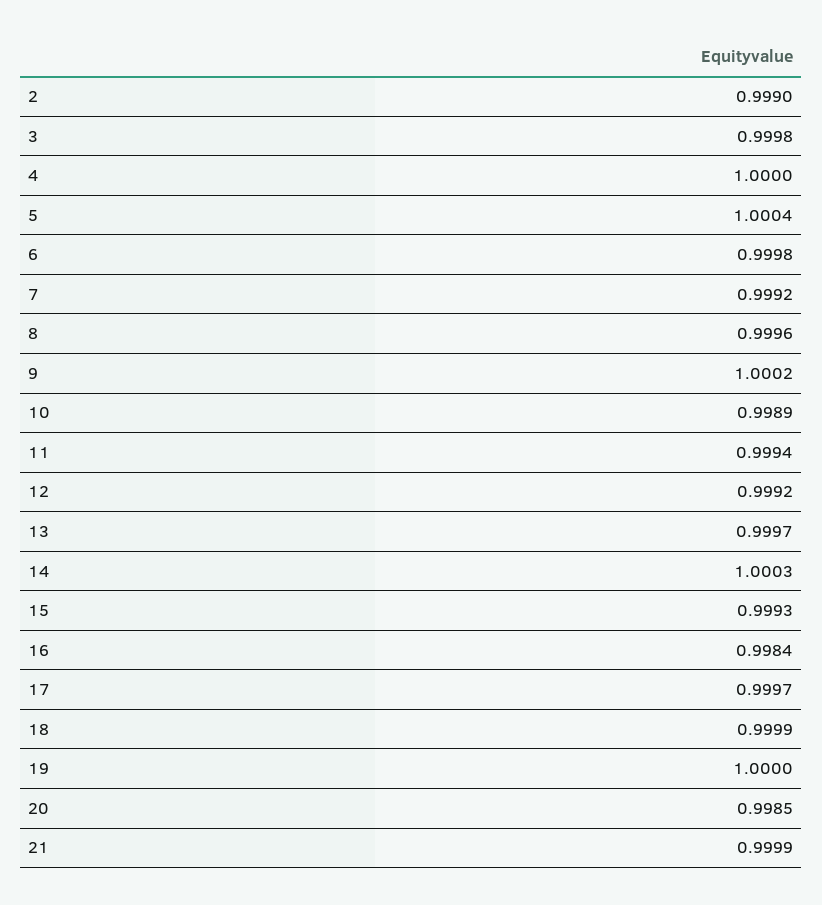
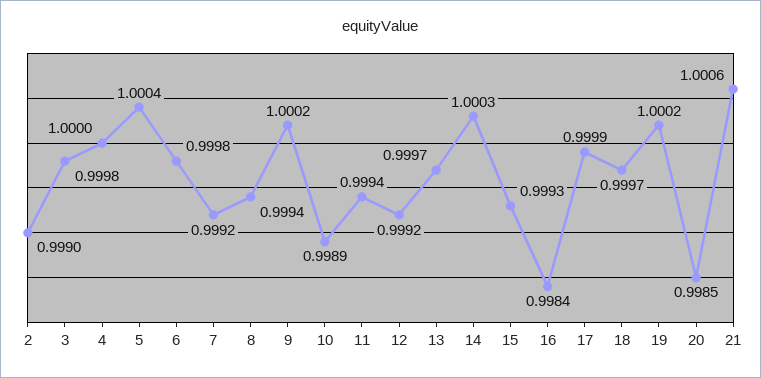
8: 0.9996 -> 0.9994
17: 0.9997 -> 0.9999
18: 0.9999 -> 0.9997
19: 1 -> 1.0002
21: 0.9999 -> 1.0006

